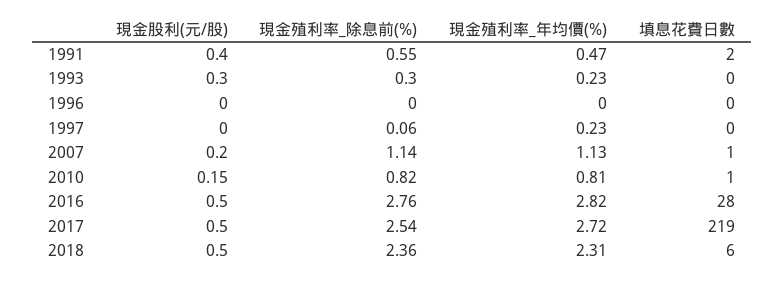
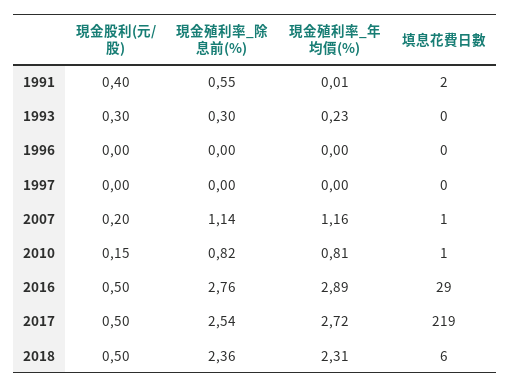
現金殖利率_年均價(%), 1991: 0.47 -> 0.01
現金殖利率_除息前(%), 1997: 0.06 -> 0
現金殖利率_年均價(%), 1997: 0.23 -> 0
現金殖利率_年均價(%), 2007: 1.13 -> 1.16
現金殖利率_年均價(%), 2016: 2.82 -> 2.89
填息花費日數, 2016: 28 -> 29

